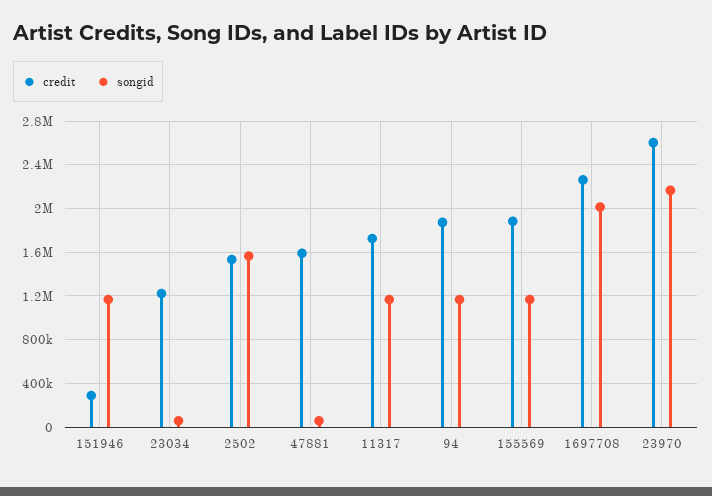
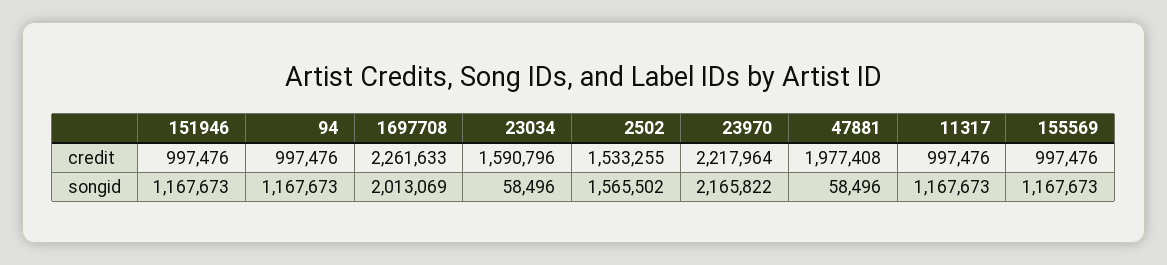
credit, 151946: 300000 -> 997476
credit, 23034: 1200000 -> 1590796
credit, 47881: 1600000 -> 1977408
credit, 11317: 1700000 -> 997476
credit, 94: 1900000 -> 997476
credit, 155569: 1900000 -> 997476
credit, 23970: 2600000 -> 2217964

